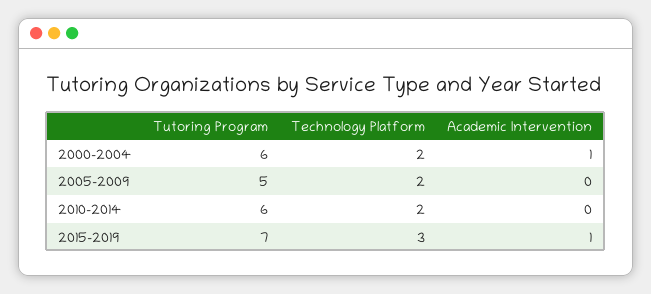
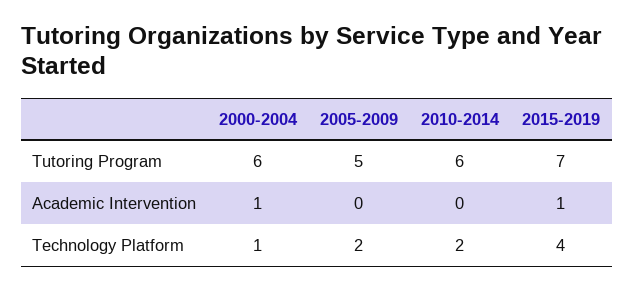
Technology Platform, 2000-2004: 2 -> 1
Technology Platform, 2015-2019: 3 -> 4

